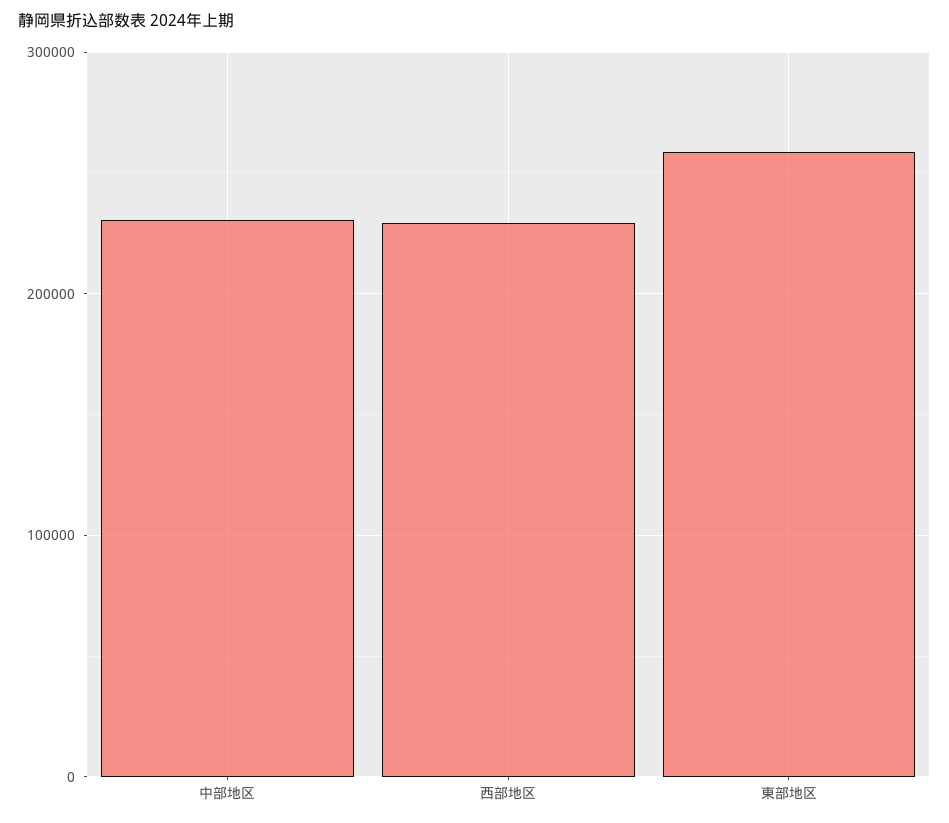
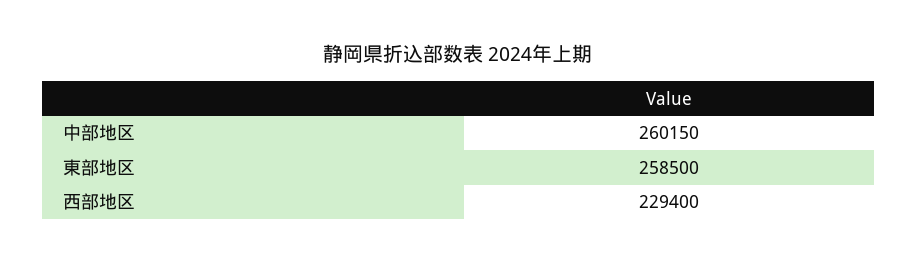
中部地区: 230000 -> 260150

